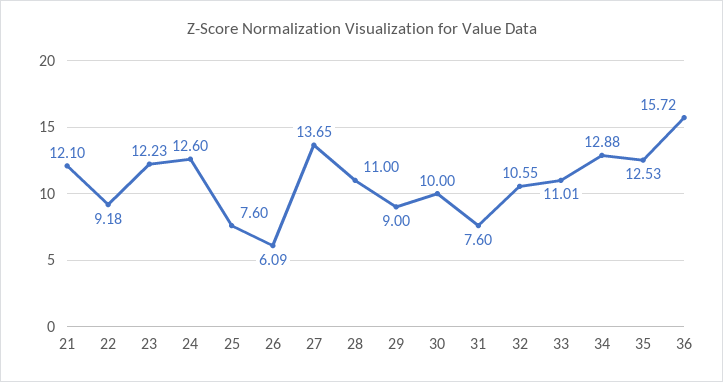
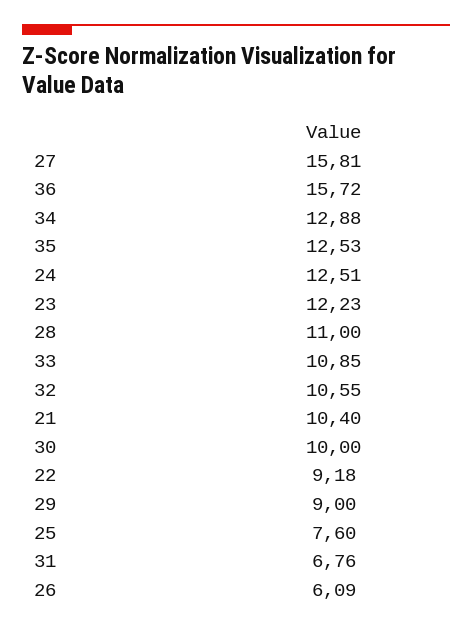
21: 12.1 -> 10.4
24: 12.6 -> 12.51
27: 13.65 -> 15.81
31: 7.6 -> 6.76
33: 11.01 -> 10.85

